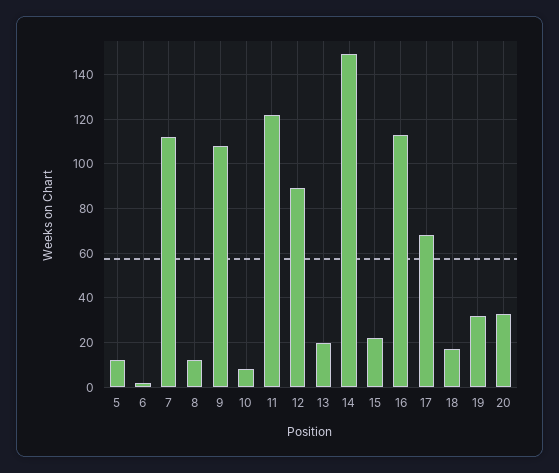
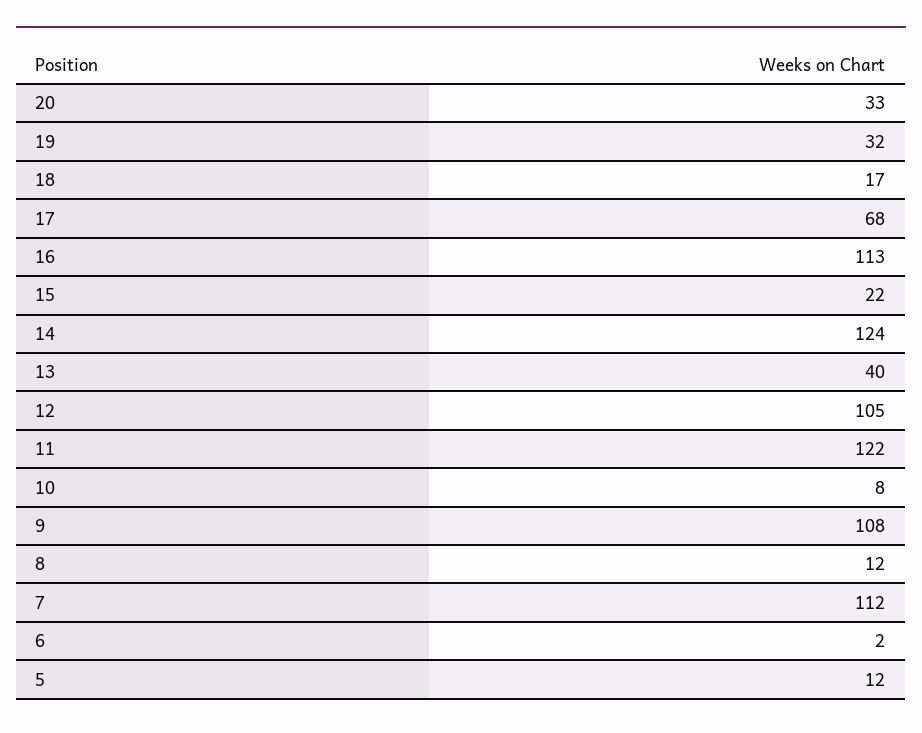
12: 90 -> 105
13: 20 -> 40
14: 150 -> 124

